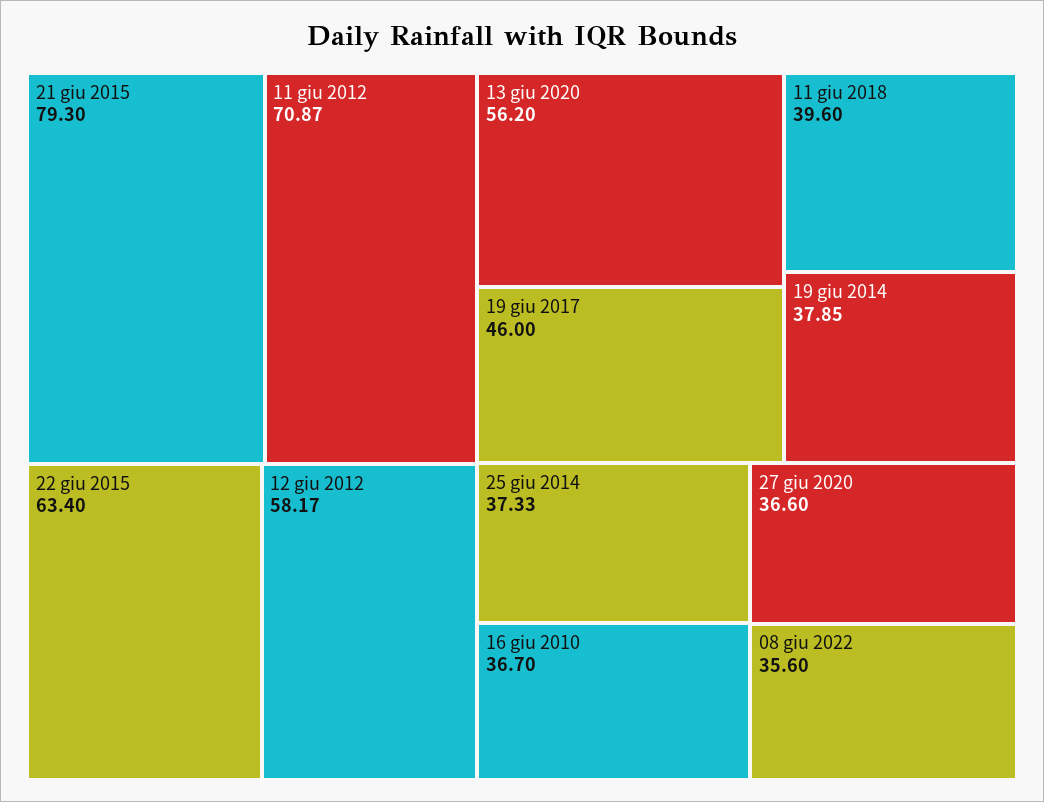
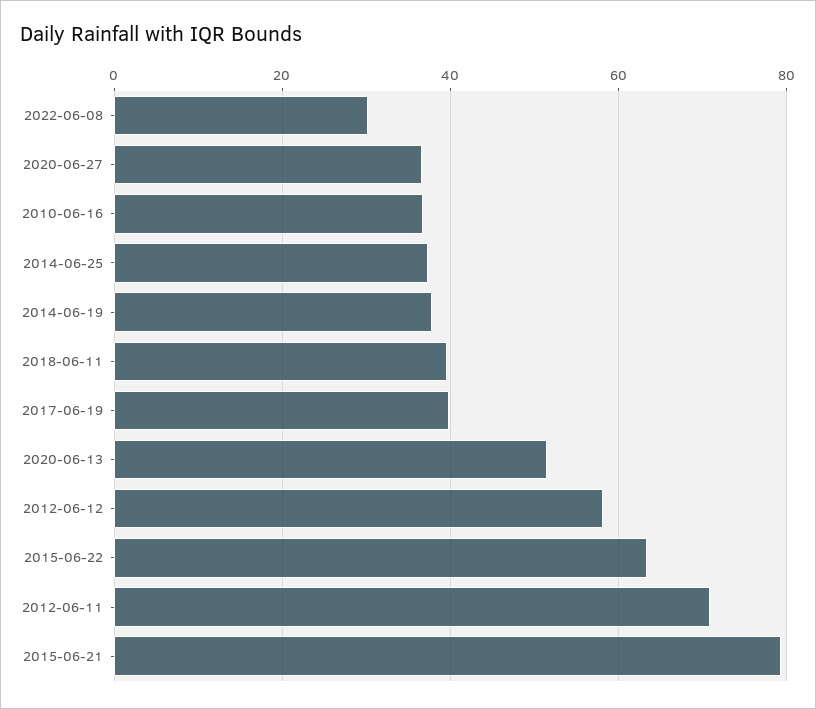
13 giu 2020: 56.2 -> 52
19 giu 2017: 46 -> 40
08 giu 2022: 35.6 -> 30

